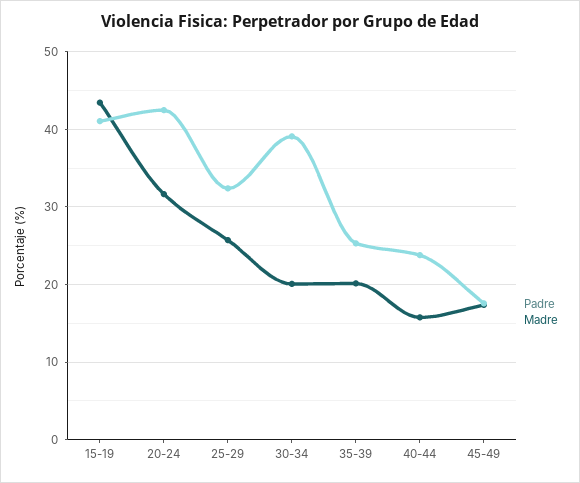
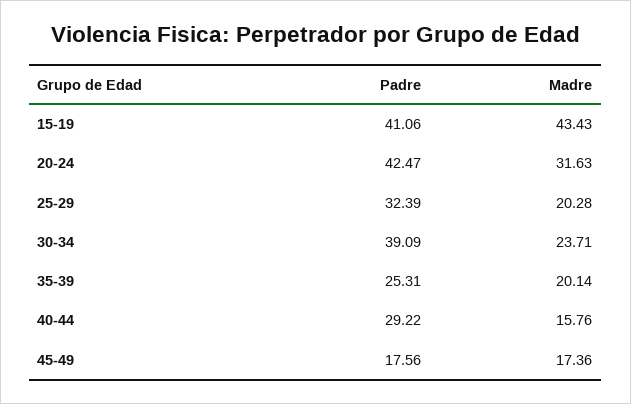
Madre, 25-29: 26 -> 20.28
Madre, 30-34: 20 -> 23.71
Padre, 40-44: 24 -> 29.22

